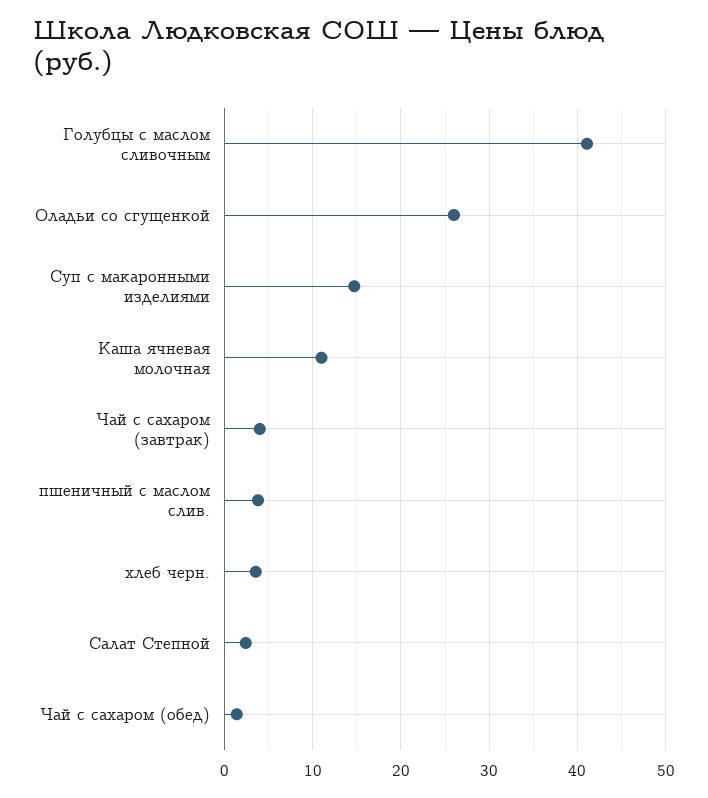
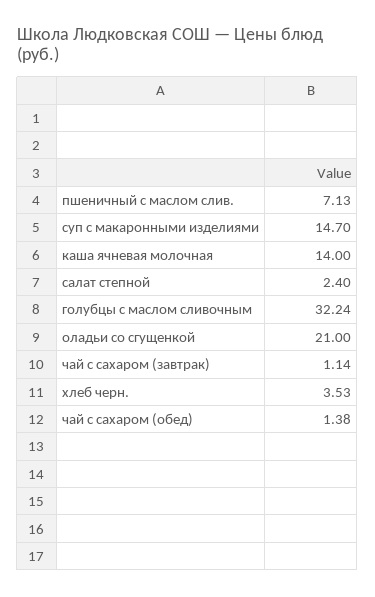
Голубцы с маслом сливочным: 41 -> 32.24
Оладьи со сгущенкой: 26 -> 21
Каша ячневая молочная: 11 -> 14
Чай с сахаром (завтрак): 4 -> 1.14
пшеничный с маслом слив.: 4 -> 7.13

